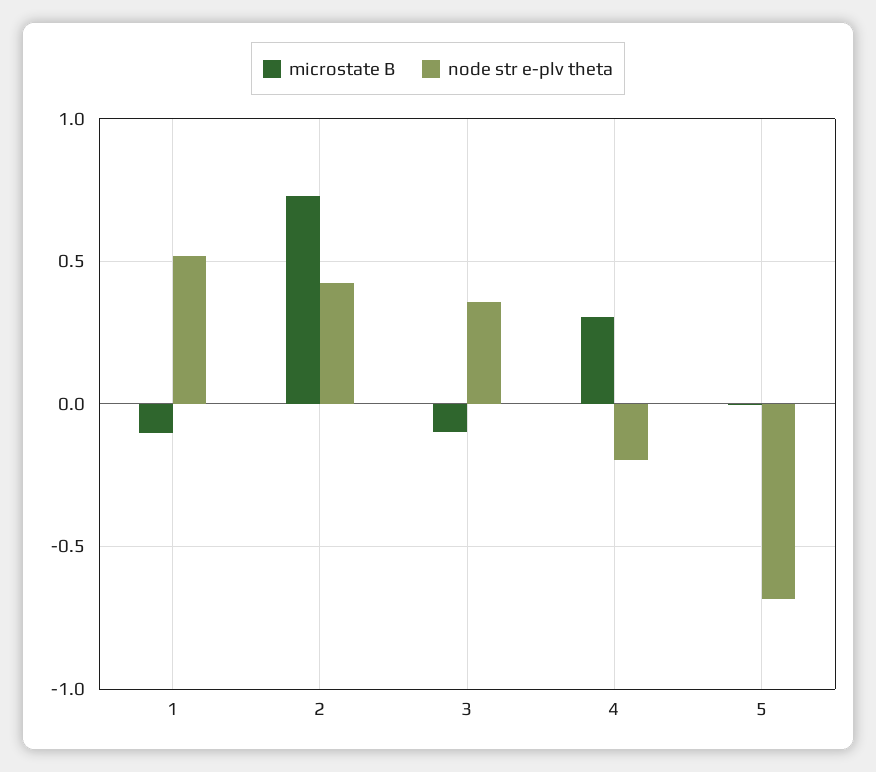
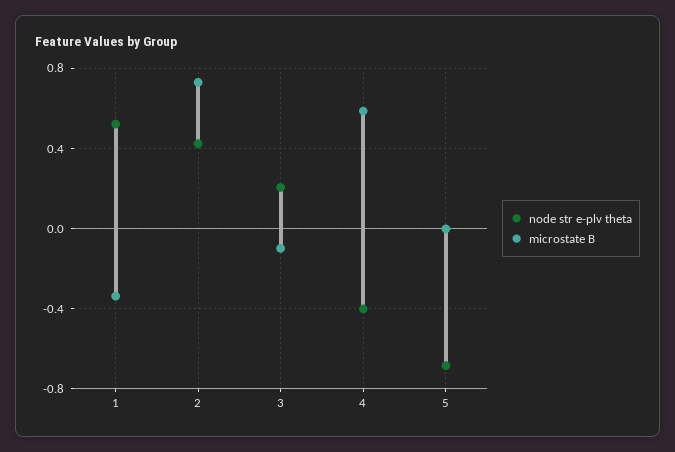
microstate B, 1: -0.1 -> -0.35
node str e-plv theta, 3: 0.35 -> 0.2
microstate B, 4: 0.3 -> 0.6
node str e-plv theta, 4: -0.2 -> -0.4

